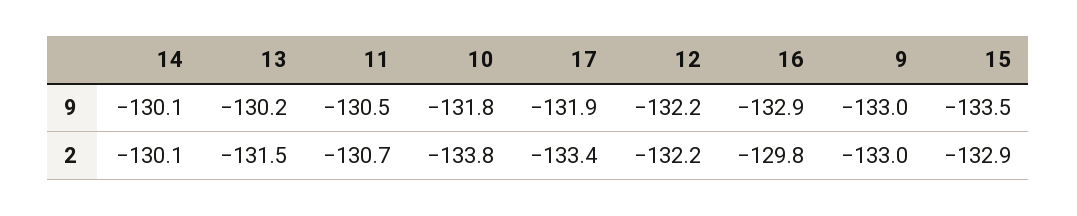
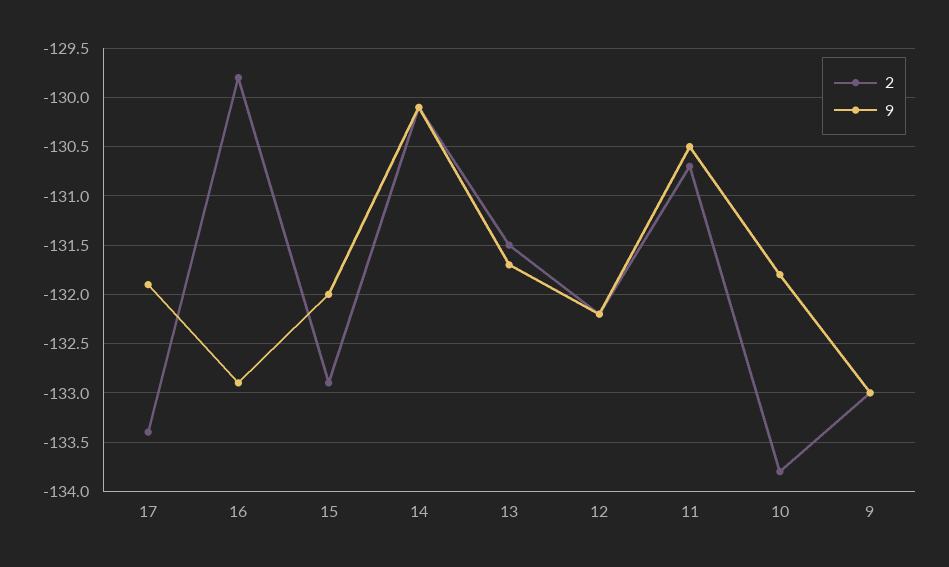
9, 13: -130.2 -> -131.7
9, 15: -133.5 -> -132

